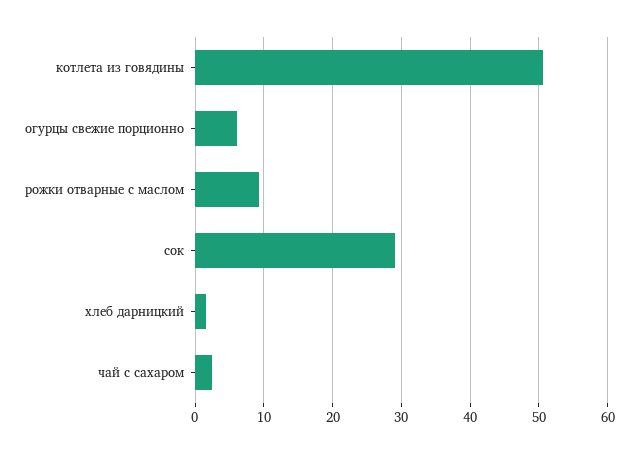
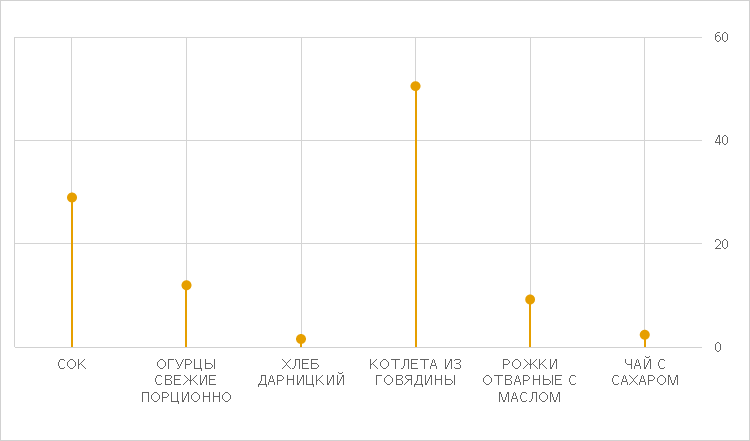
огурцы свежие порционно: 6 -> 12

